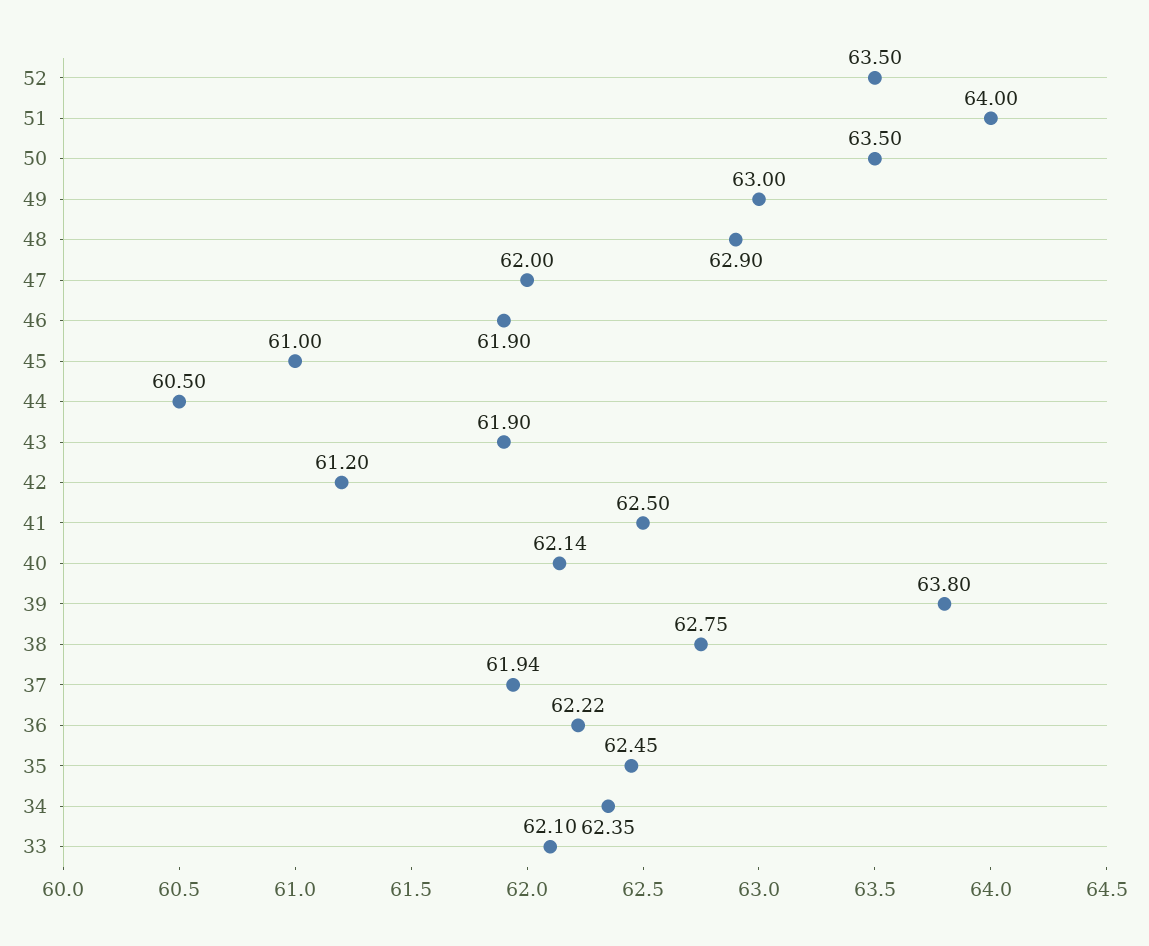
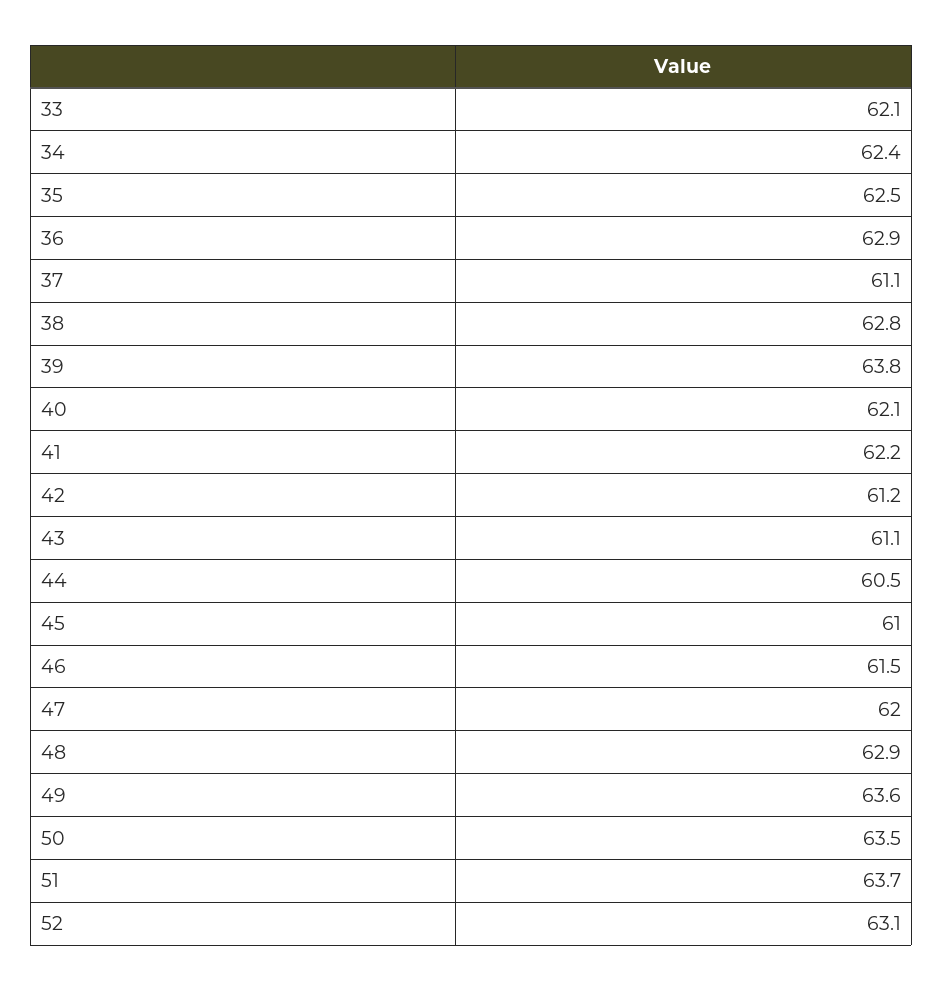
52: 63.5 -> 63.1
51: 64 -> 63.7
49: 63 -> 63.6
46: 61.9 -> 61.5
43: 61.9 -> 61.1
41: 62.5 -> 62.2
37: 61.94 -> 61.1
36: 62.22 -> 62.9

